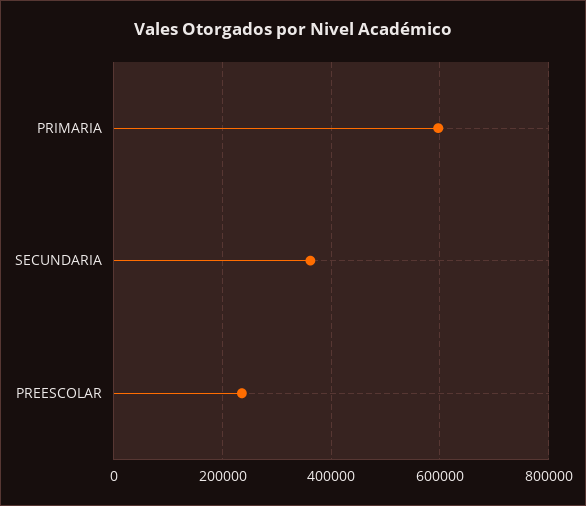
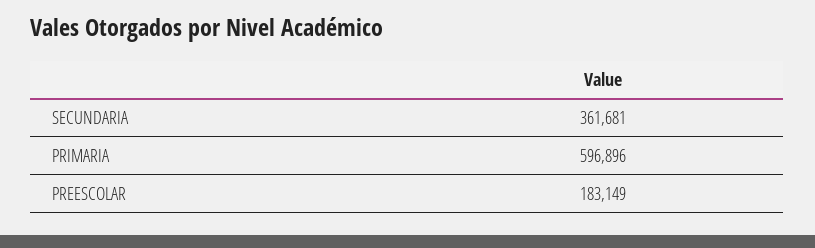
PREESCOLAR: 240000 -> 183149

